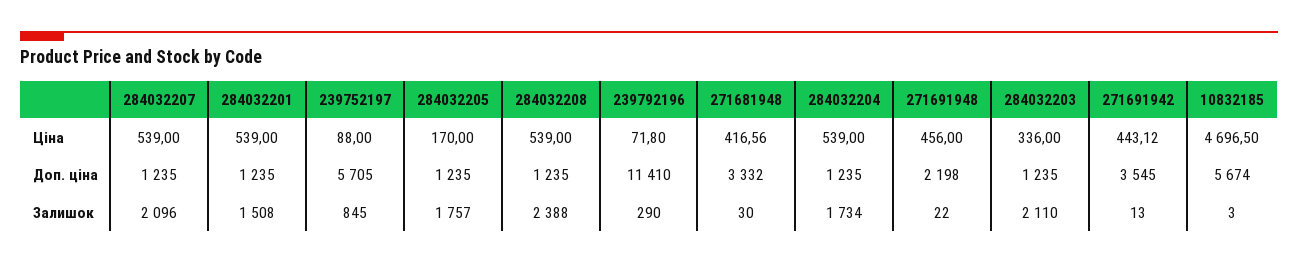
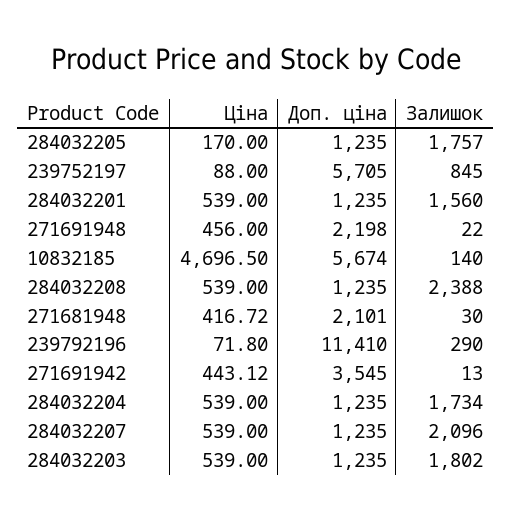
271681948, Ціна: 416.56 -> 416.72
284032203, Ціна: 336 -> 539
271681948, Доп. ціна: 3332 -> 2101
284032201, Залишок: 1508 -> 1560
284032203, Залишок: 2110 -> 1802
10832185, Залишок: 3 -> 140

